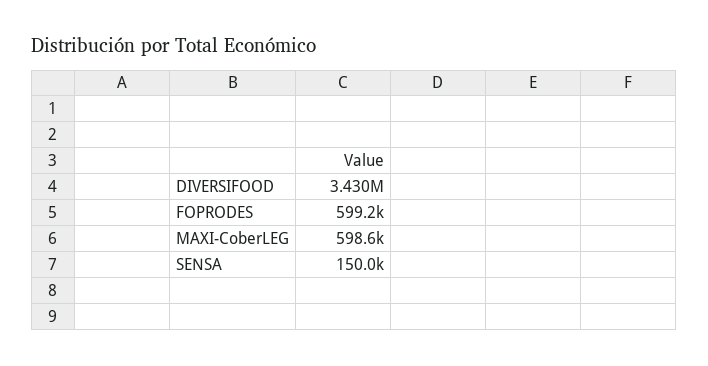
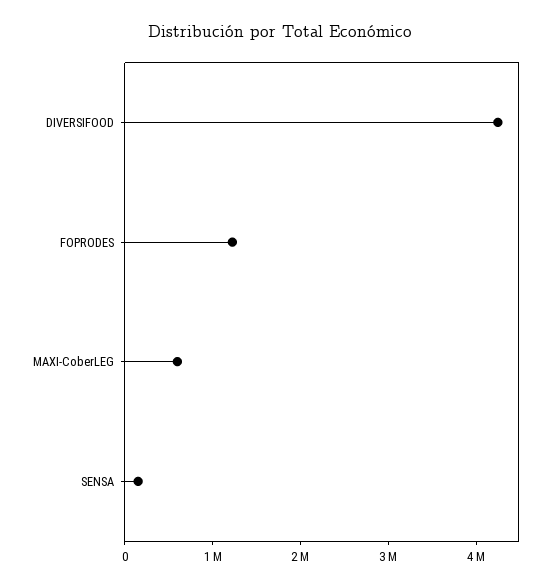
DIVERSIFOOD: 3430000 -> 4200000
FOPRODES: 599200 -> 1200000

